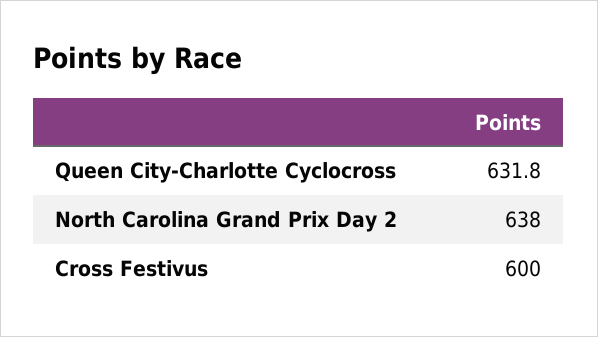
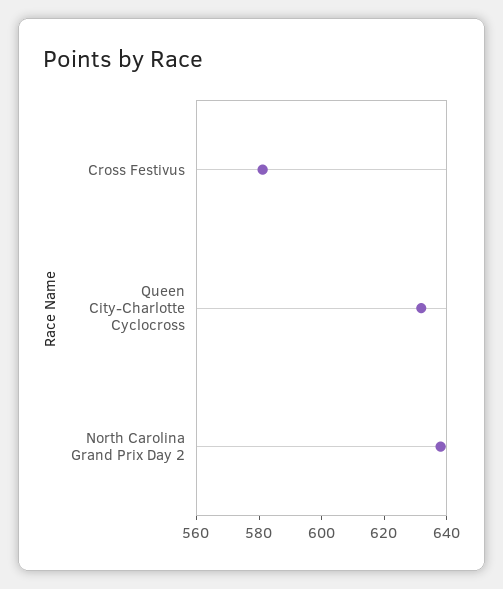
Cross Festivus: 600 -> 580

